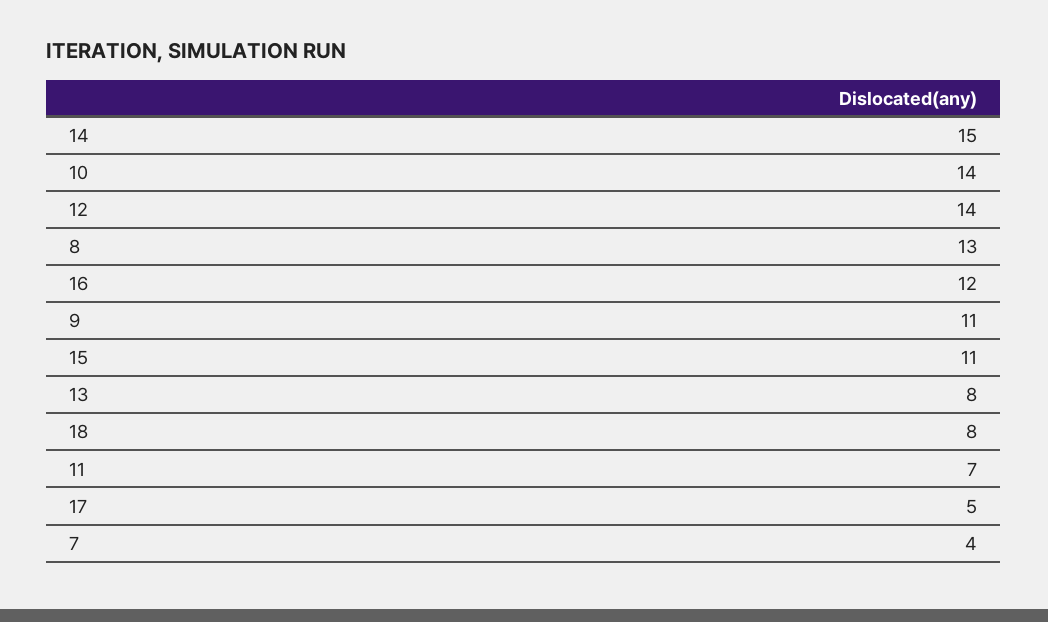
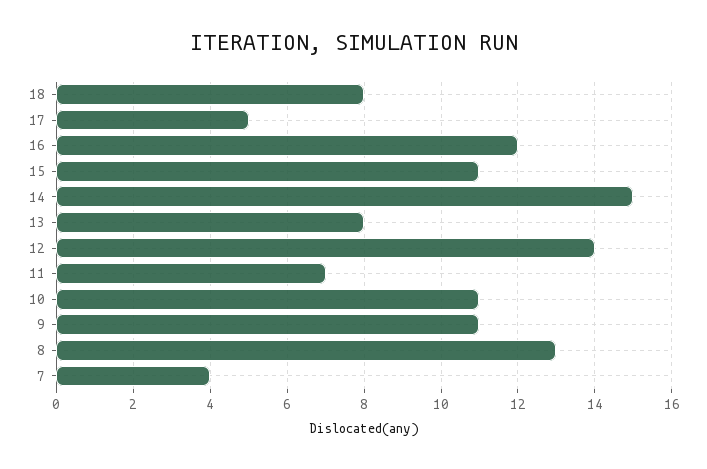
10: 14 -> 11

